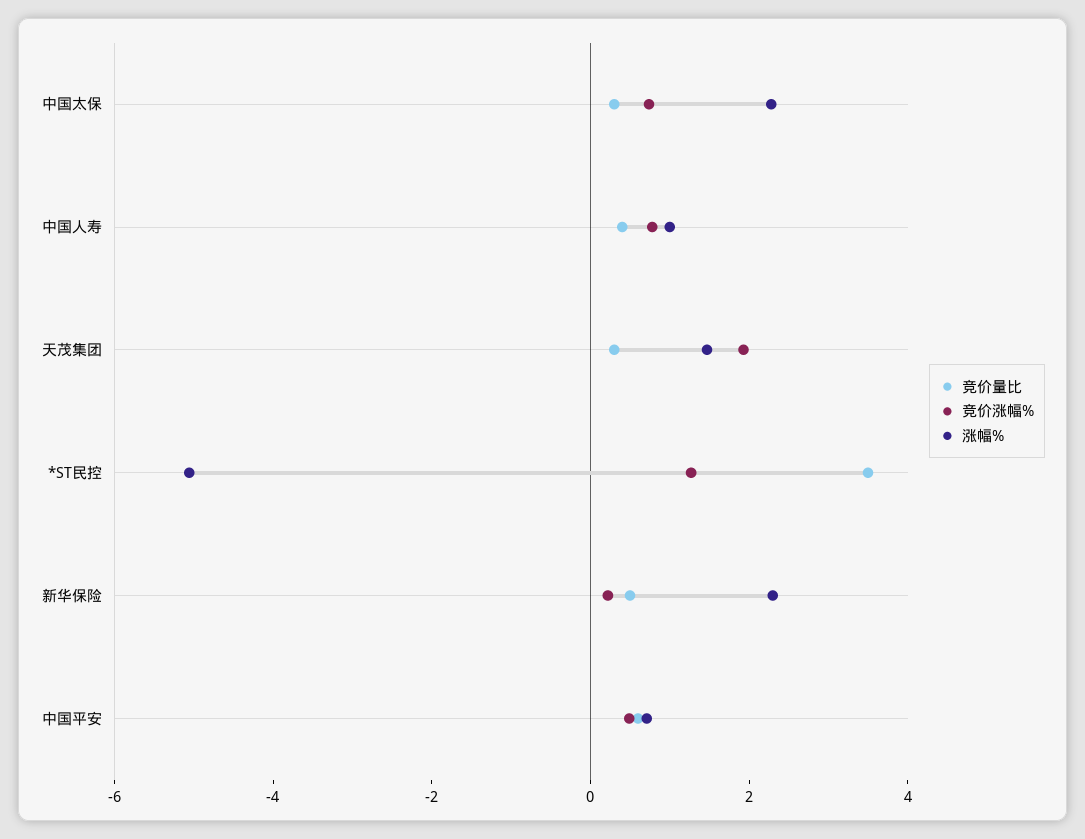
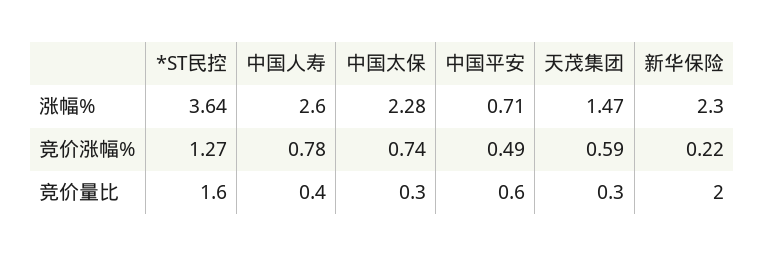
涨幅%, 中国人寿: 1 -> 2.6
竞价涨幅%, 天茂集团: 2 -> 0.59
竞价量比, *ST民控: 3.5 -> 1.6
涨幅%, *ST民控: -5 -> 3.64
竞价量比, 新华保险: 0.5 -> 2

